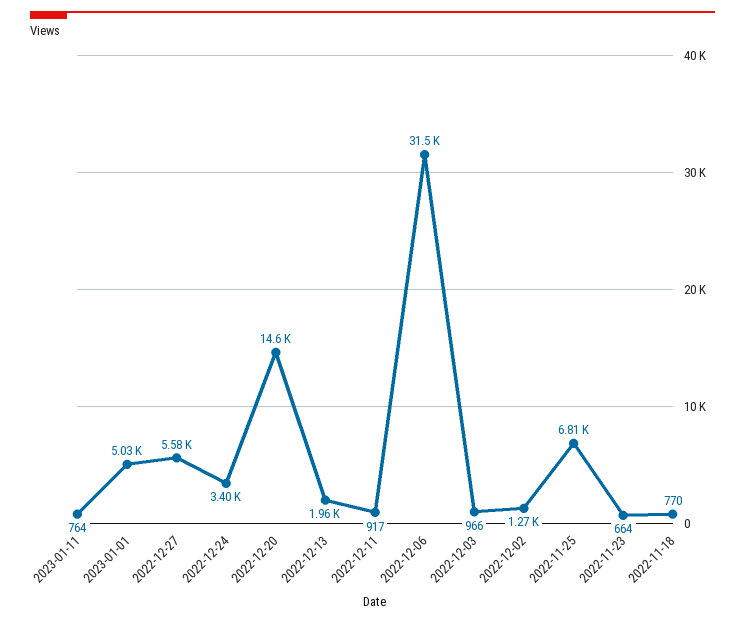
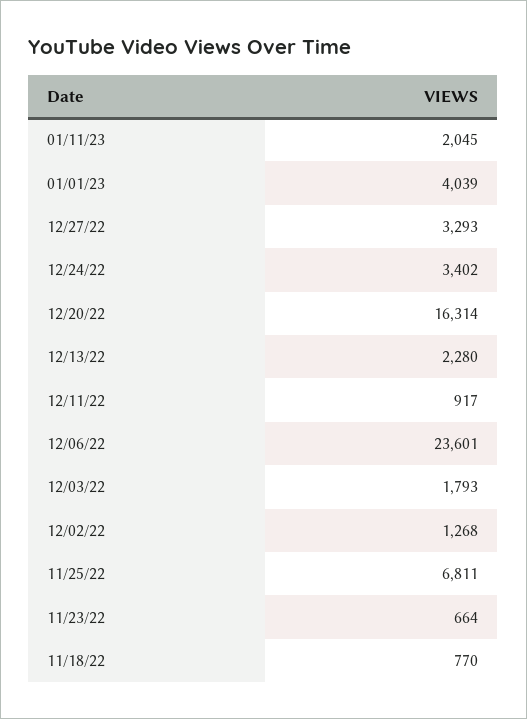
2023-01-11: 764 -> 2045
2023-01-01: 5030 -> 4039
2022-12-27: 5580 -> 3293
2022-12-20: 14600 -> 16314
2022-12-13: 1960 -> 2280
2022-12-06: 31500 -> 23601
2022-12-03: 966 -> 1793

